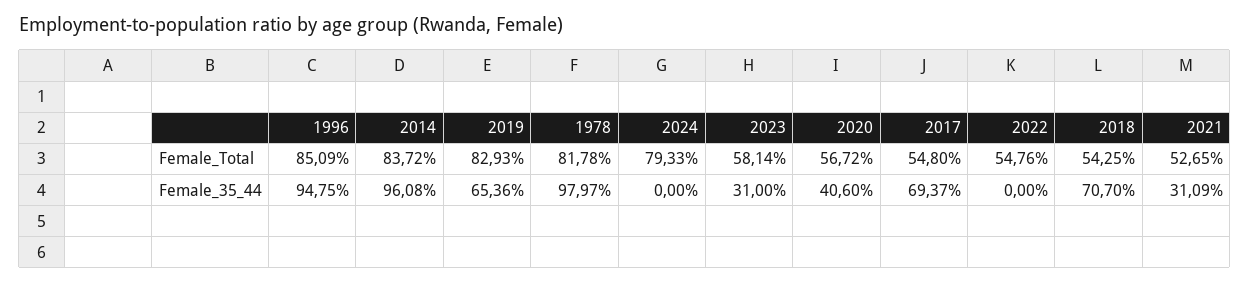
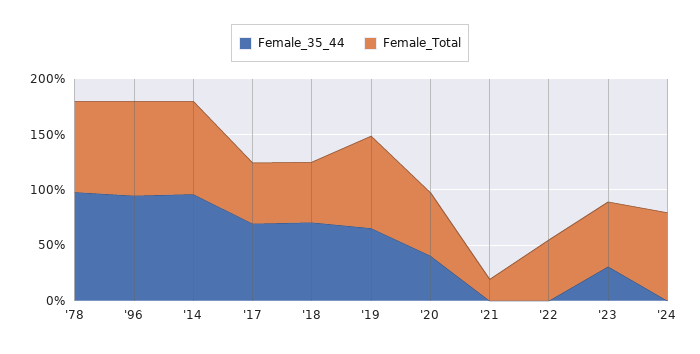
Female_Total, 2021: 52.65 -> 20
Female_35_44, 2021: 31.09 -> 0

